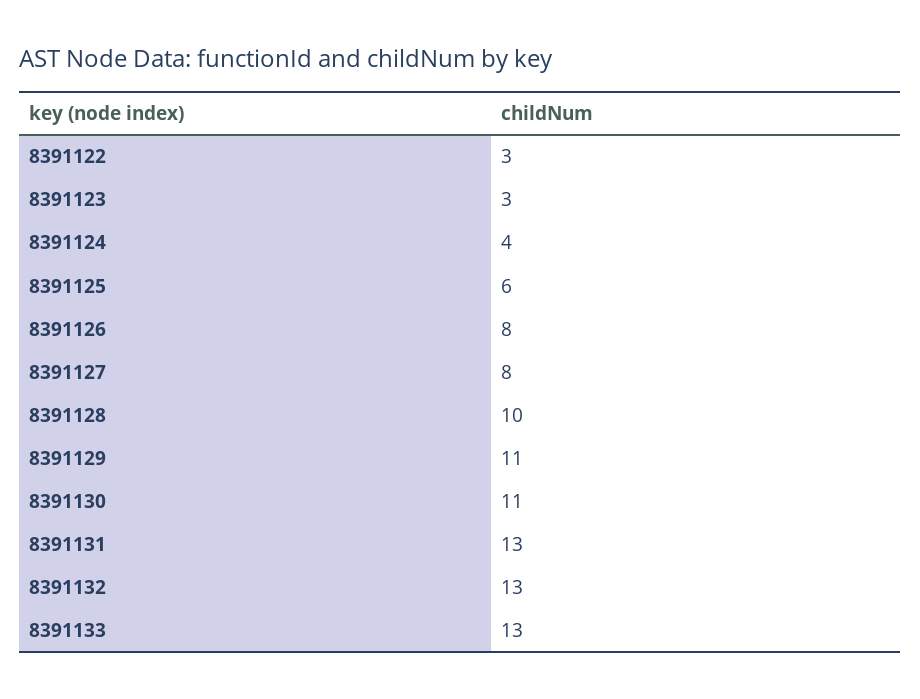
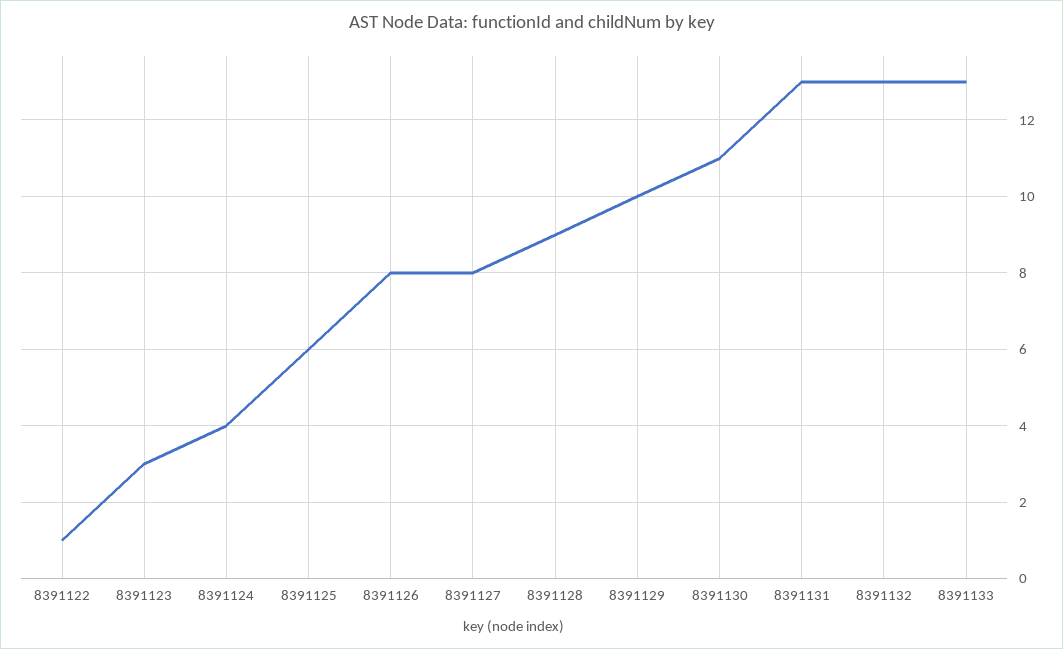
8391122: 3 -> 1
8391128: 10 -> 9
8391129: 11 -> 10

